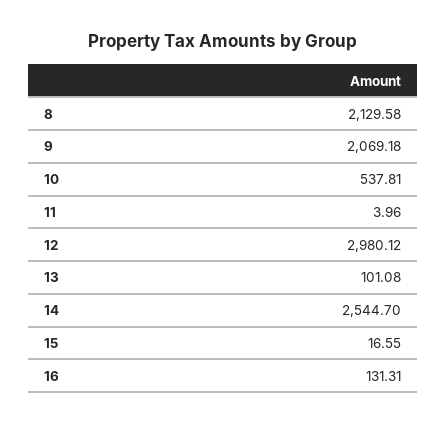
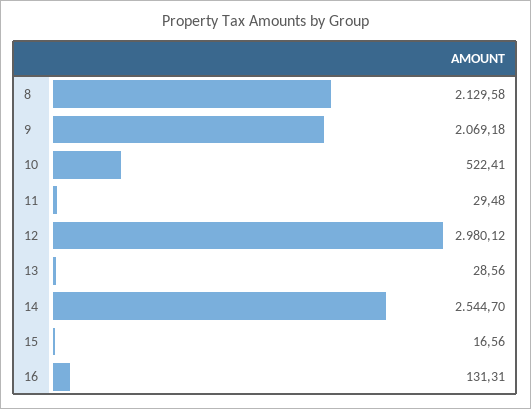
10: 537.81 -> 522.41
11: 3.96 -> 29.48
13: 101.08 -> 28.56
15: 16.55 -> 16.56

